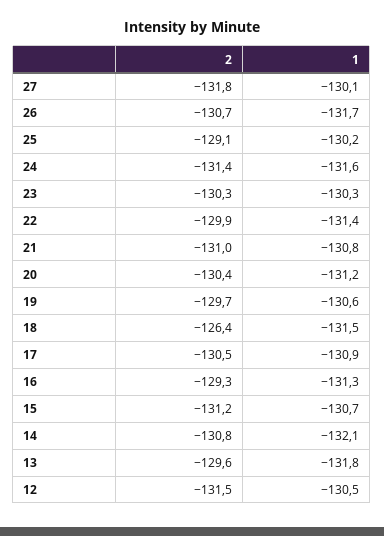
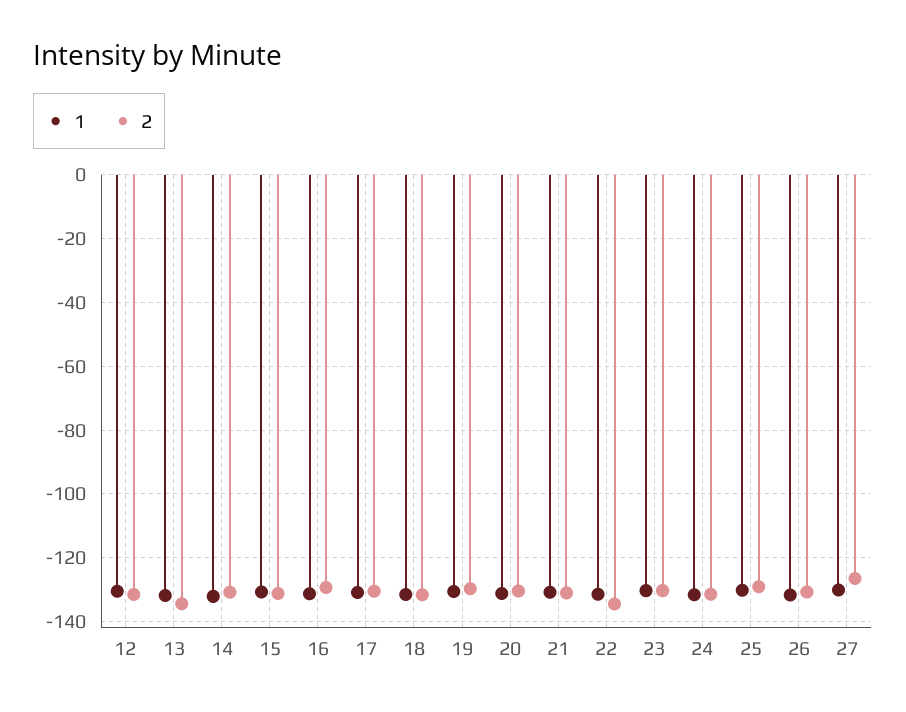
2, 27: -131.8 -> -126
2, 22: -129.9 -> -134
2, 18: -126.4 -> -132
2, 13: -129.6 -> -134

